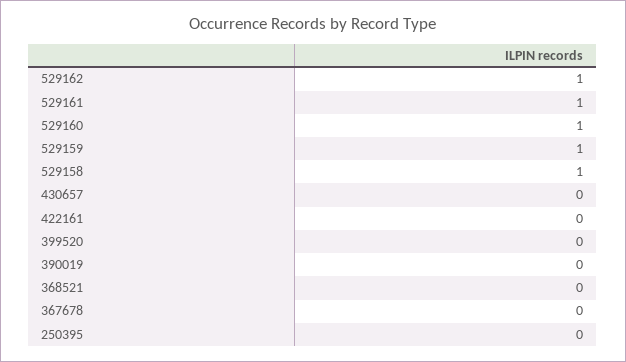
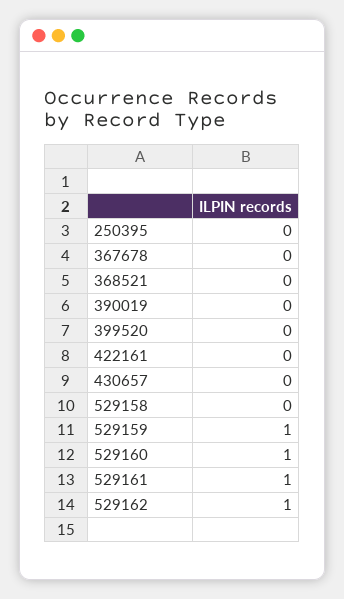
529158: 1 -> 0

